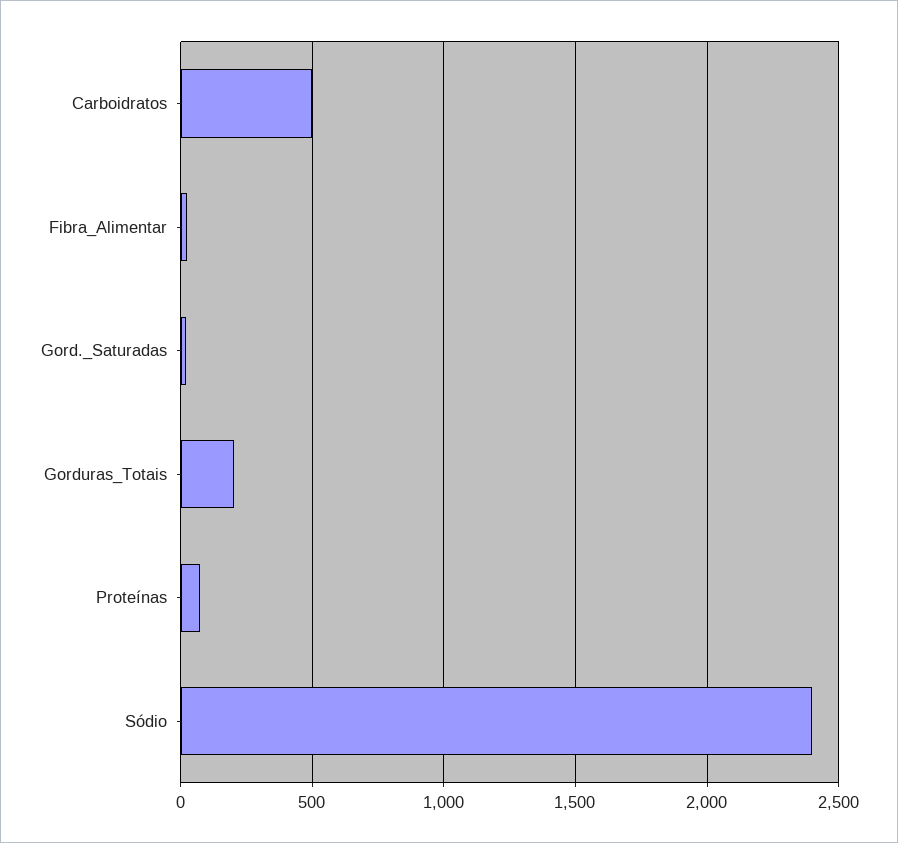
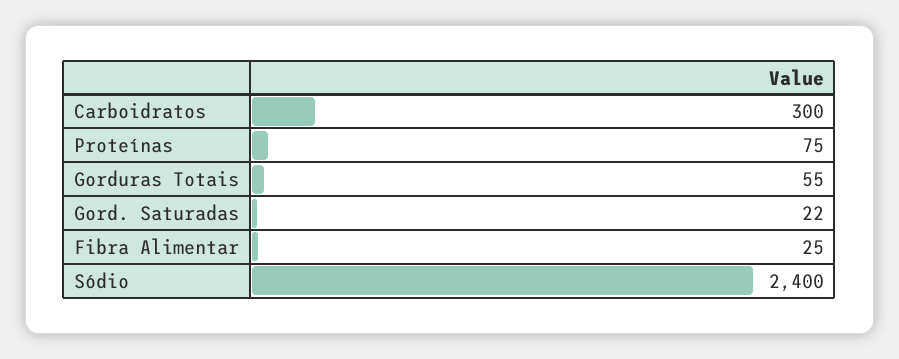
Carboidratos: 500 -> 300
Gorduras_Totais: 200 -> 55

